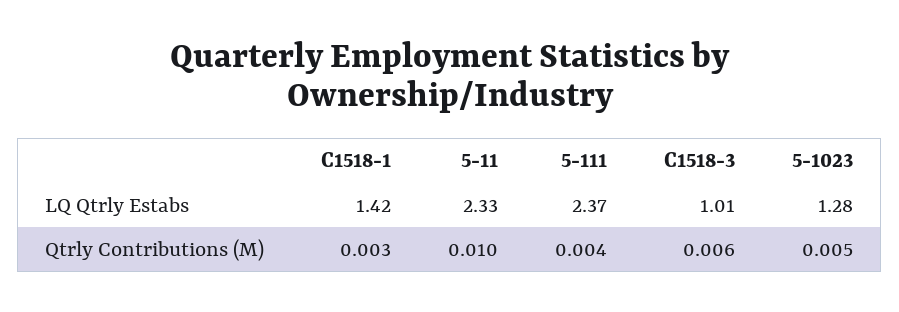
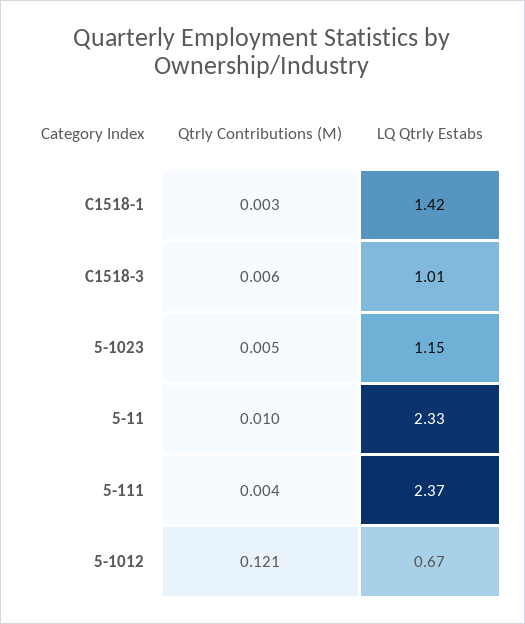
5-1023, LQ Qtrly Estabs: 1.28 -> 1.15
5-1012, Qtrly Contributions (M): none -> 0.121
5-1012, LQ Qtrly Estabs: none -> 0.67

